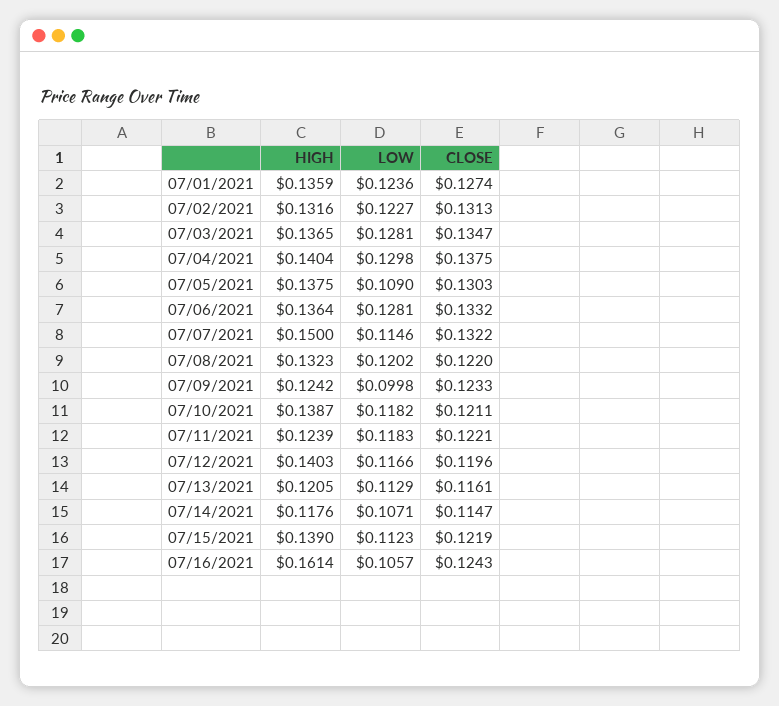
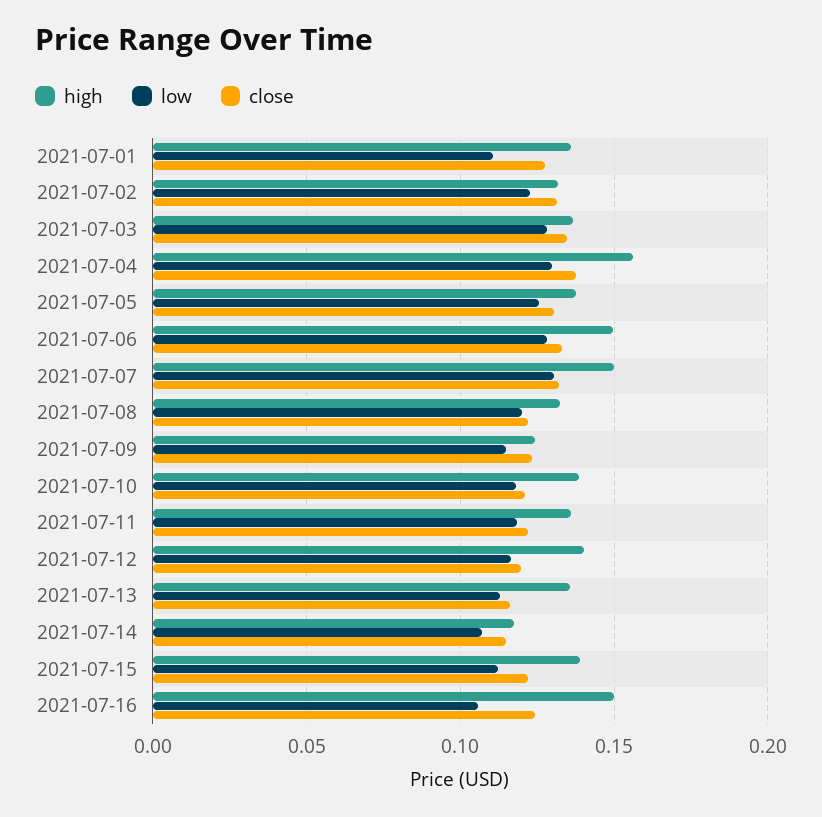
LOW, 07/01/2021: 0.1236 -> 0.11
HIGH, 07/04/2021: 0.1404 -> 0.155
LOW, 07/05/2021: 0.109 -> 0.125
HIGH, 07/06/2021: 0.1364 -> 0.15
LOW, 07/07/2021: 0.1146 -> 0.13
LOW, 07/09/2021: 0.0998 -> 0.115
HIGH, 07/11/2021: 0.1239 -> 0.135
HIGH, 07/13/2021: 0.1205 -> 0.135
HIGH, 07/16/2021: 0.1614 -> 0.15

